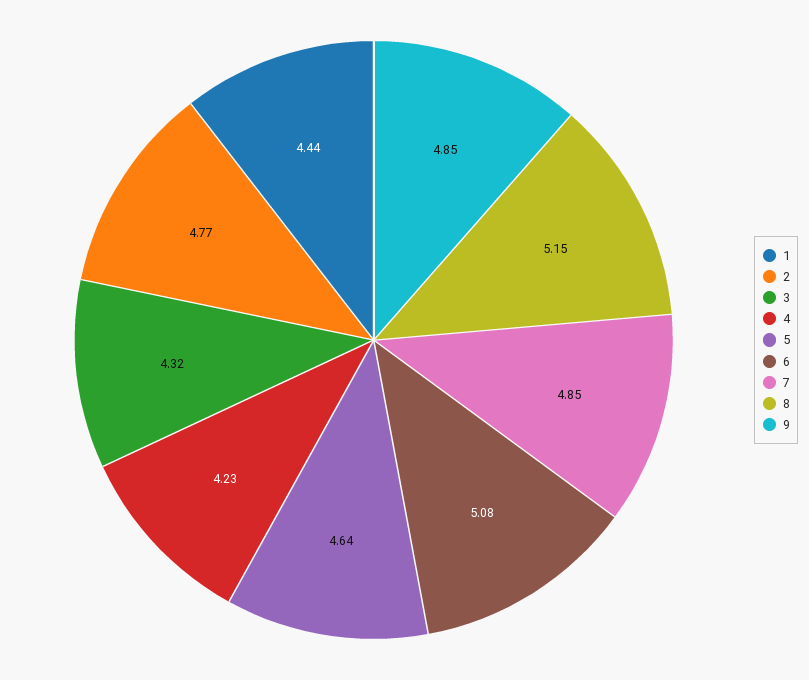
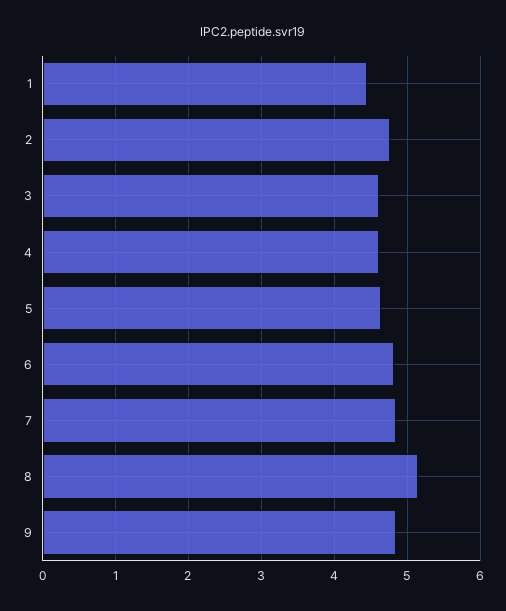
3: 4.32 -> 4.6
4: 4.23 -> 4.6
6: 5.08 -> 4.8

